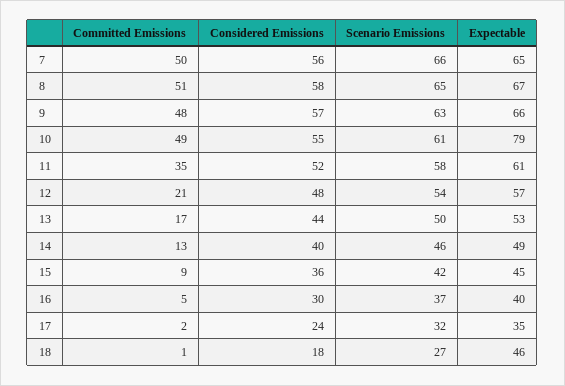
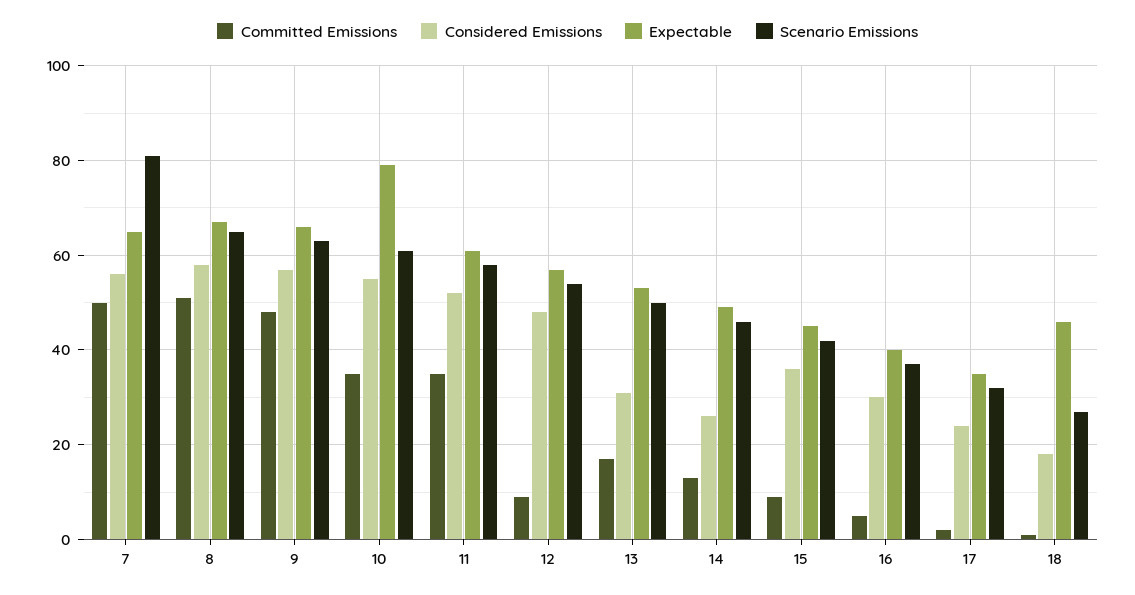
Scenario Emissions, 7: 66 -> 80
Committed Emissions, 10: 49 -> 35
Committed Emissions, 12: 21 -> 10
Considered Emissions, 13: 44 -> 30
Considered Emissions, 14: 40 -> 25

